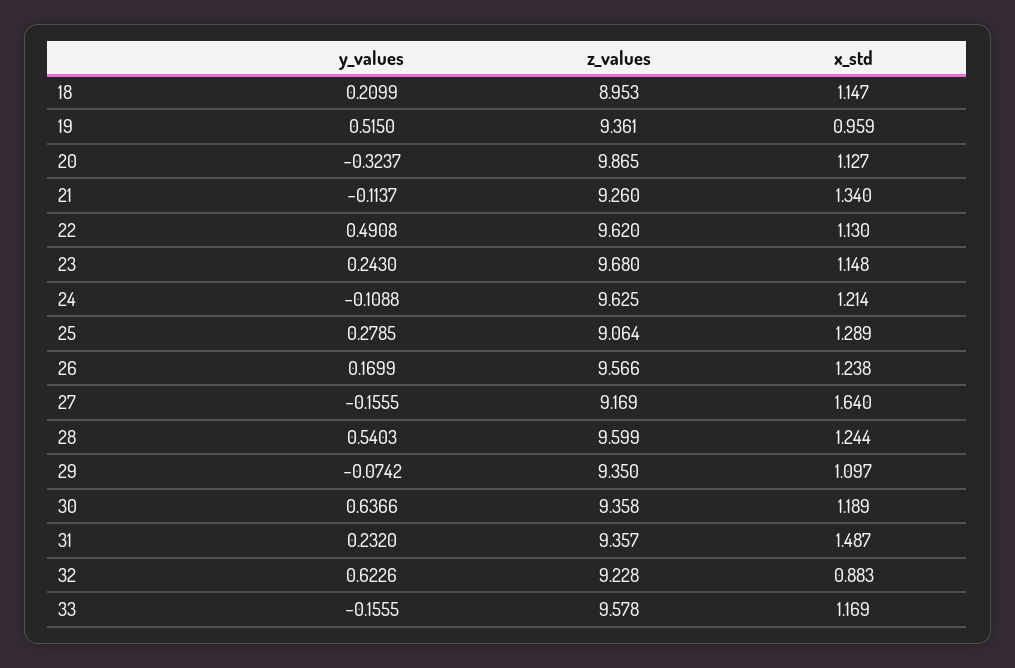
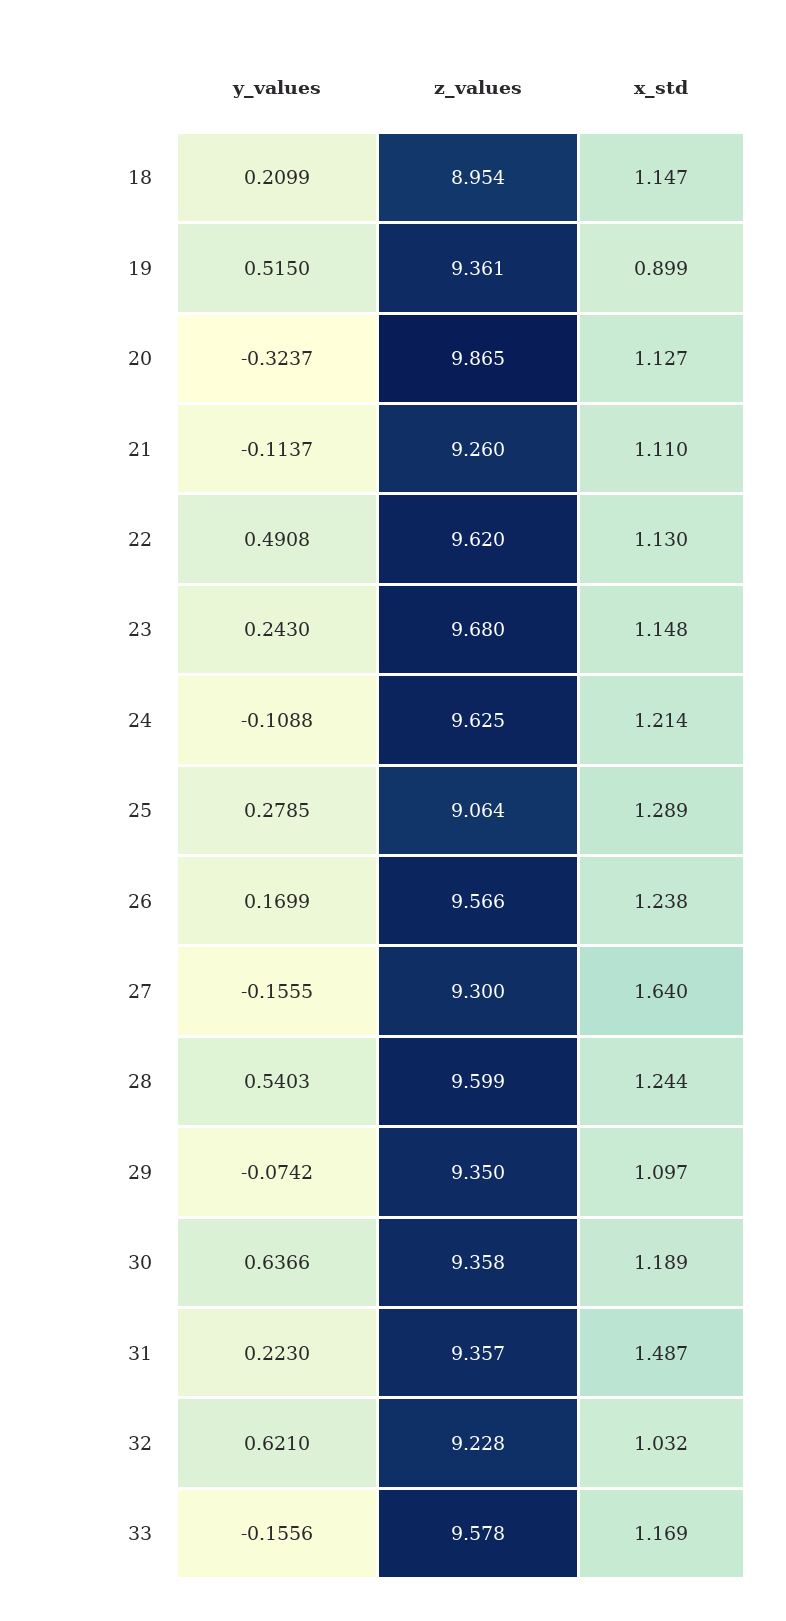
z_values, 18: 8.953 -> 8.954
x_std, 19: 0.959 -> 0.899
x_std, 21: 1.34 -> 1.11
z_values, 27: 9.169 -> 9.3
y_values, 31: 0.232 -> 0.223
y_values, 32: 0.6226 -> 0.621
x_std, 32: 0.883 -> 1.032
y_values, 33: -0.1555 -> -0.1556

